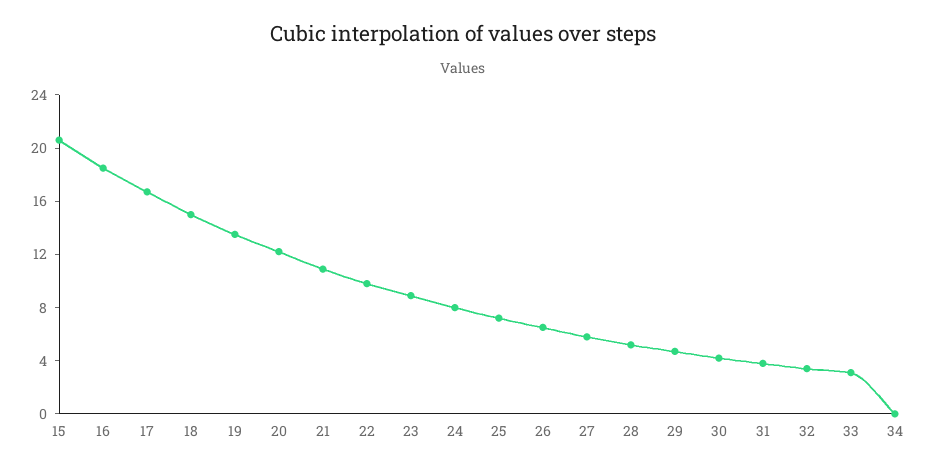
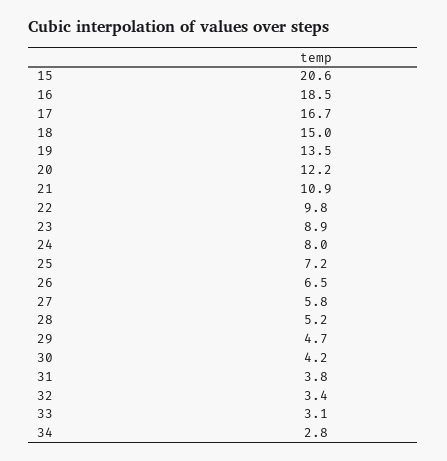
34: 0 -> 2.8

